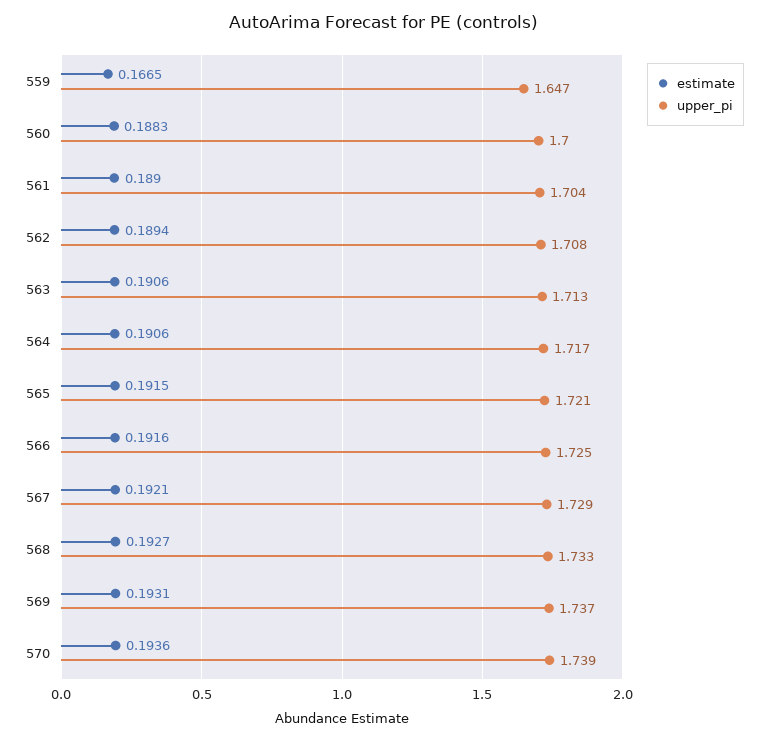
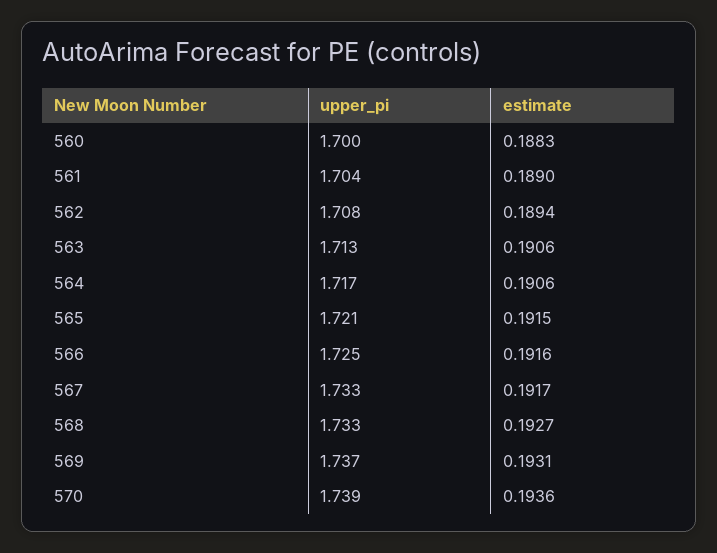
estimate, 559: 0.1665 -> none
upper_pi, 559: 1.647 -> none
estimate, 567: 0.1921 -> 0.1917
upper_pi, 567: 1.729 -> 1.733

